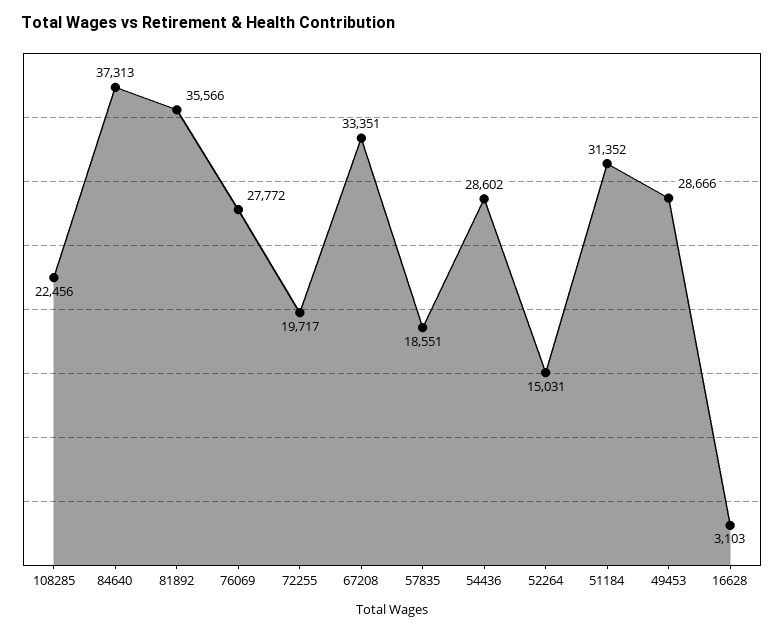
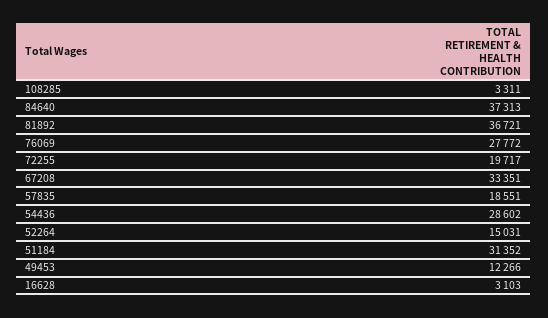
108285: 22456 -> 3311
81892: 35566 -> 36721
49453: 28666 -> 12266

